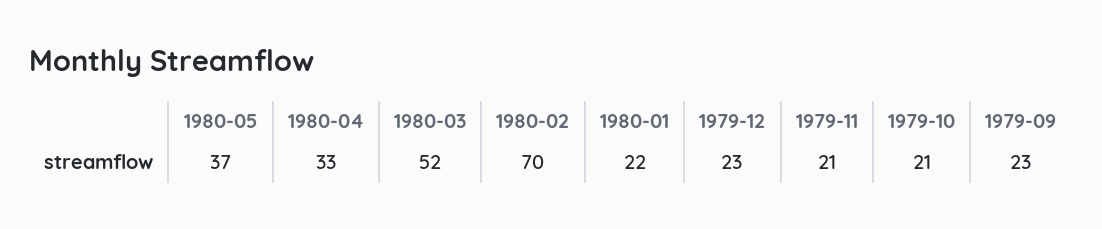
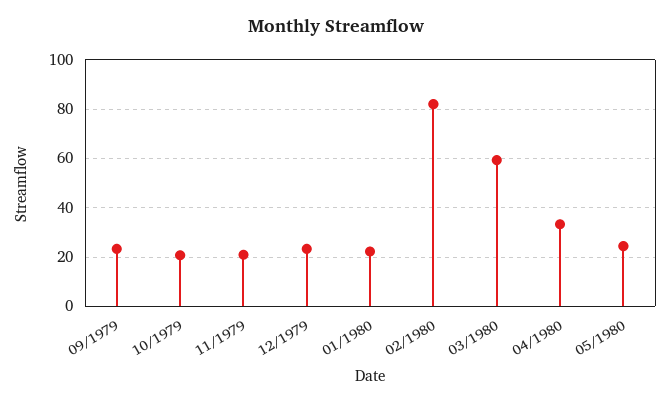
1980-05: 37 -> 25
1980-03: 52 -> 60
1980-02: 70 -> 82.5

